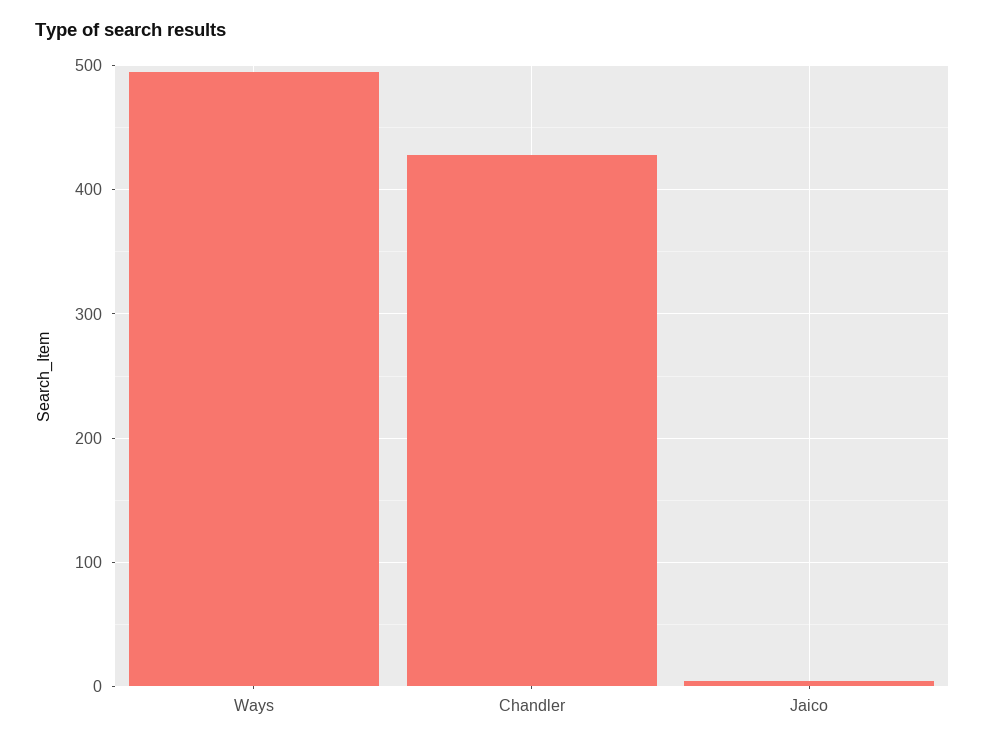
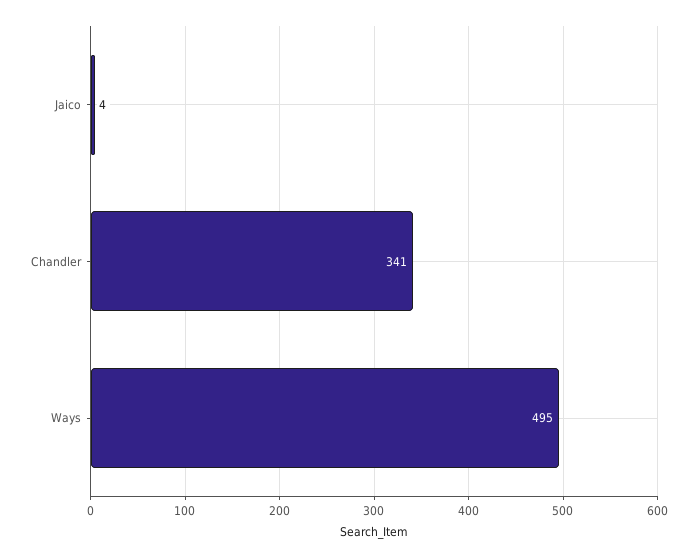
Chandler: 430 -> 341

